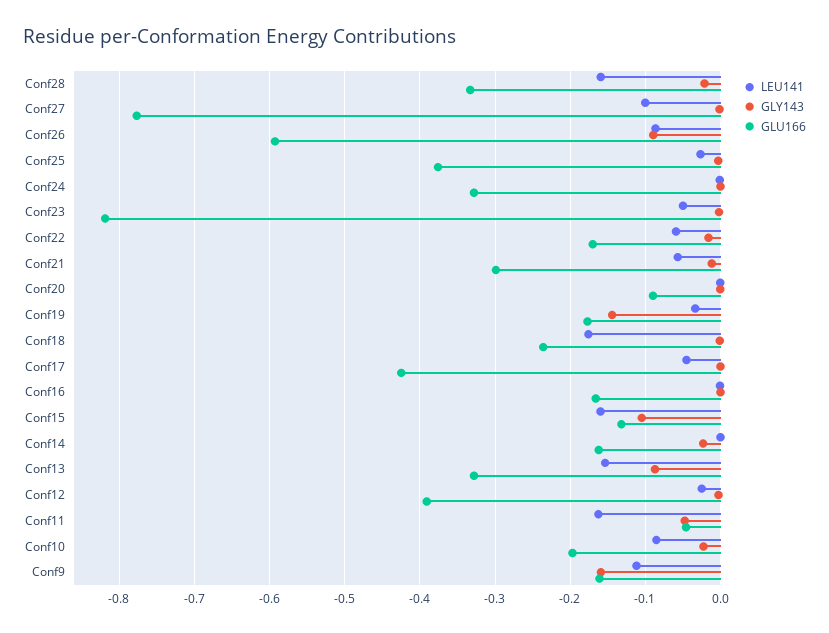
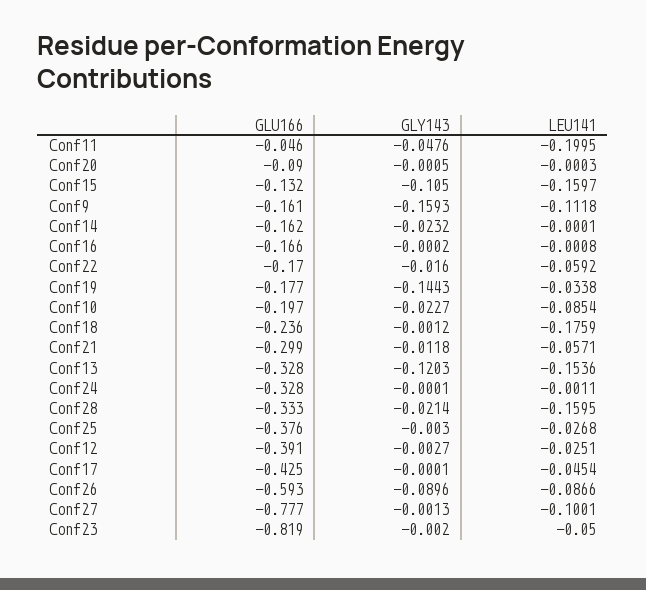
GLY143, Conf13: -0.09 -> -0.1203
LEU141, Conf11: -0.16 -> -0.1995

